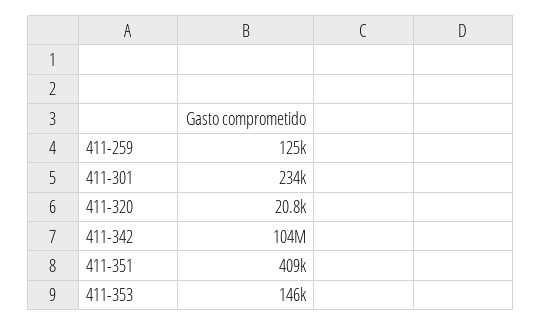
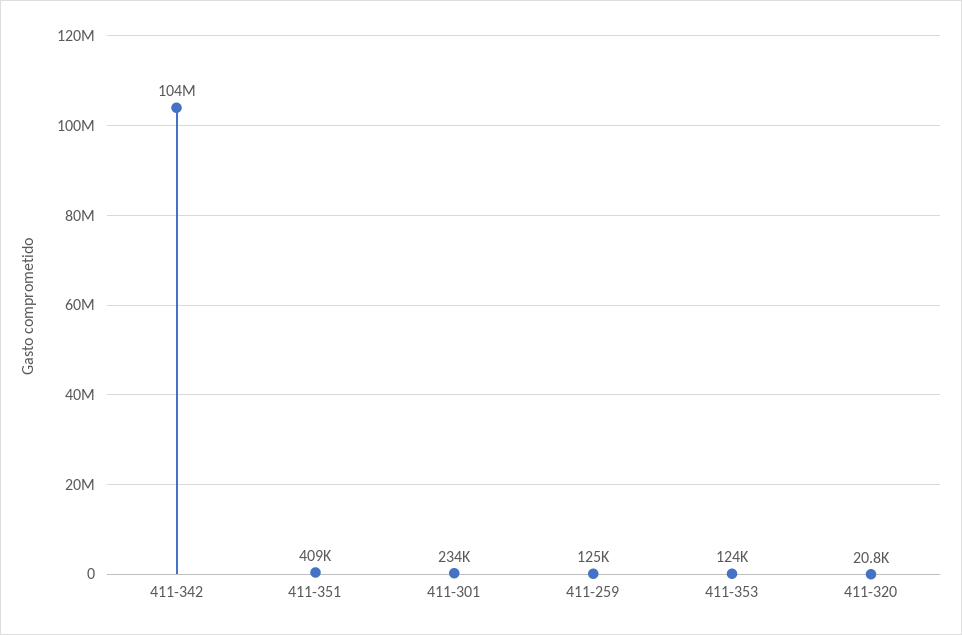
411-353: 146000 -> 124000

